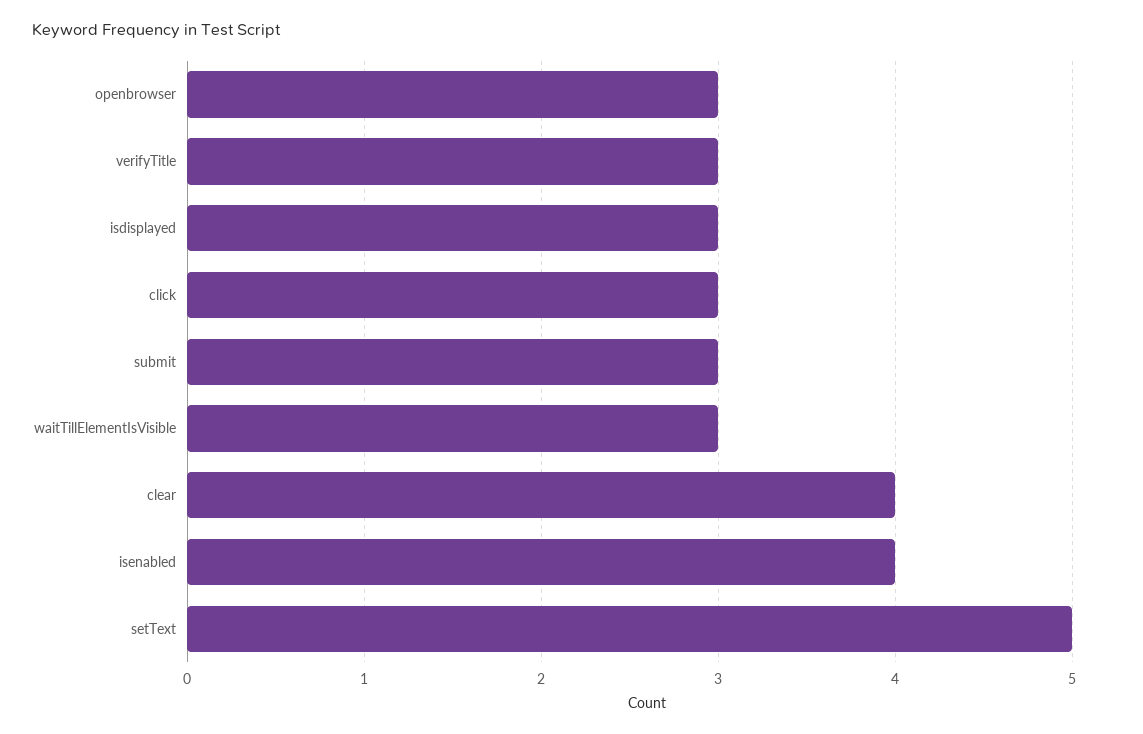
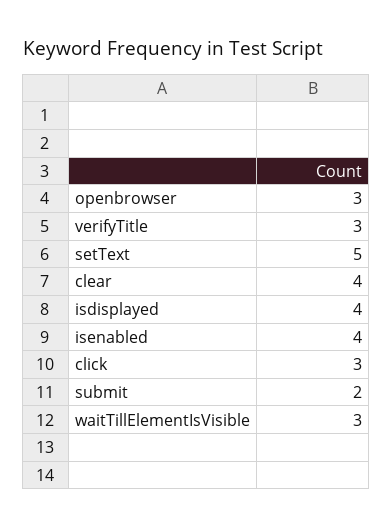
isdisplayed: 3 -> 4
submit: 3 -> 2

